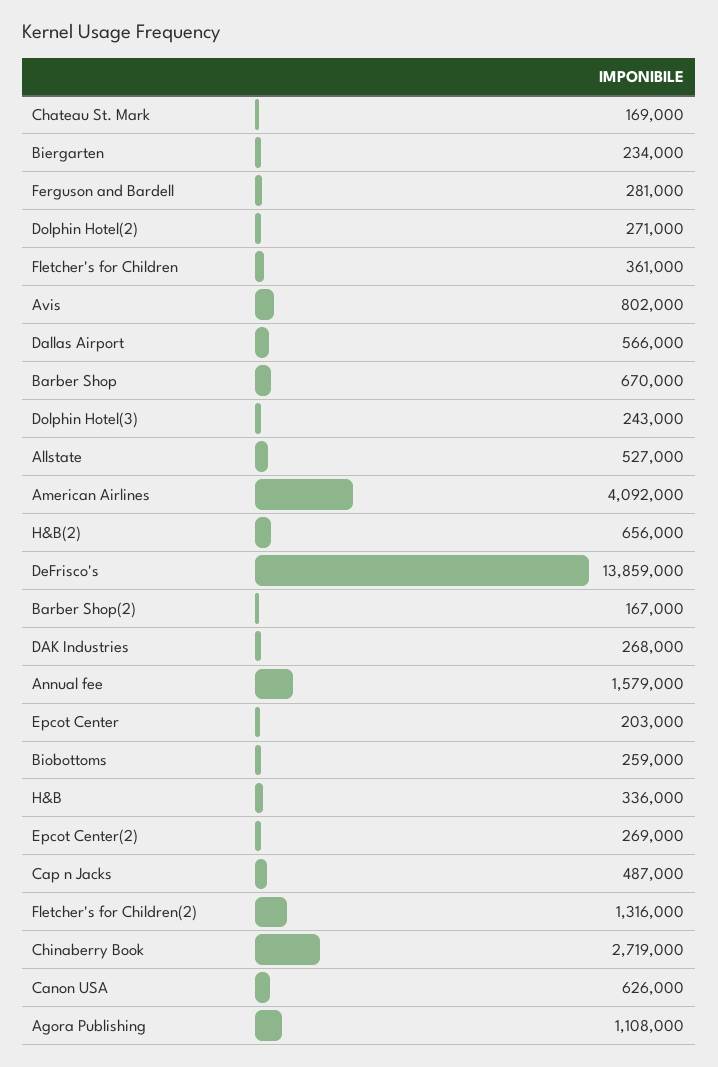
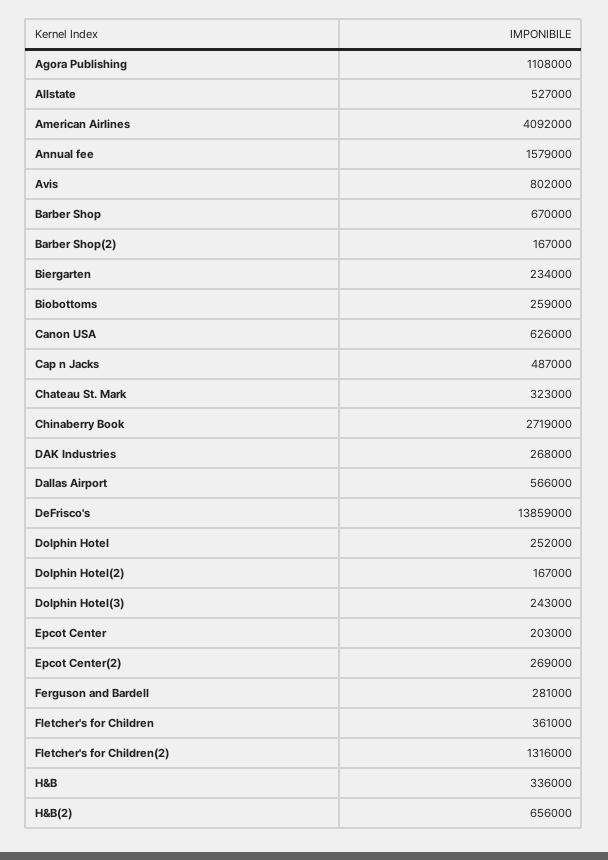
Chateau St. Mark: 169000 -> 323000
Dolphin Hotel(2): 271000 -> 167000
Dolphin Hotel: none -> 252000

